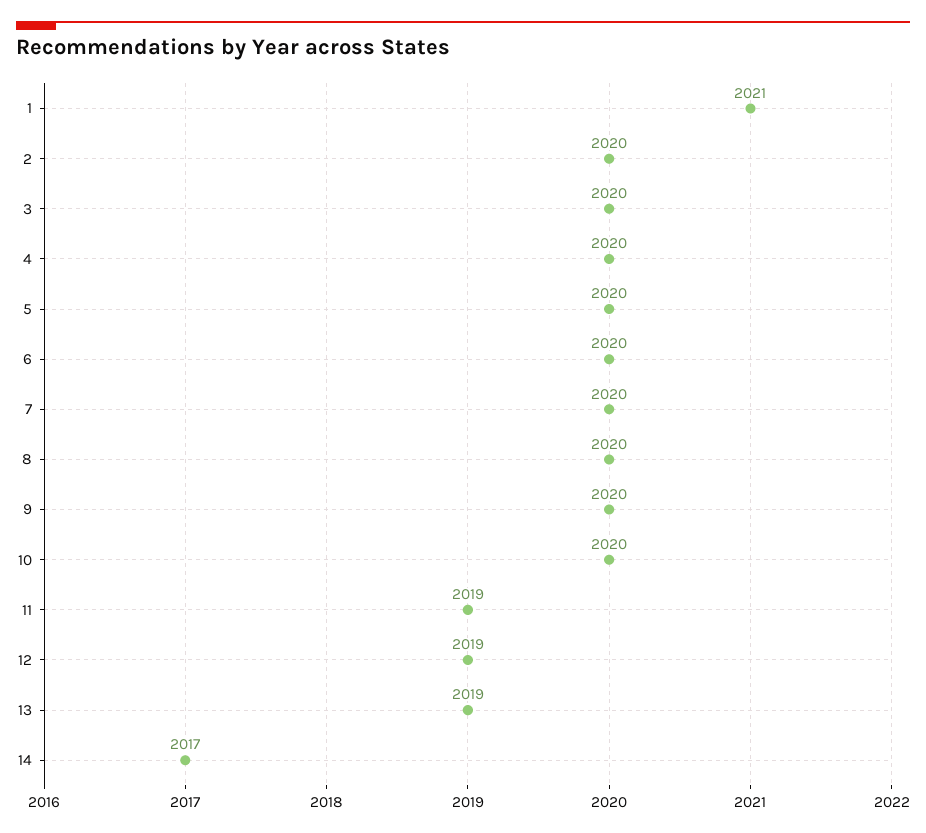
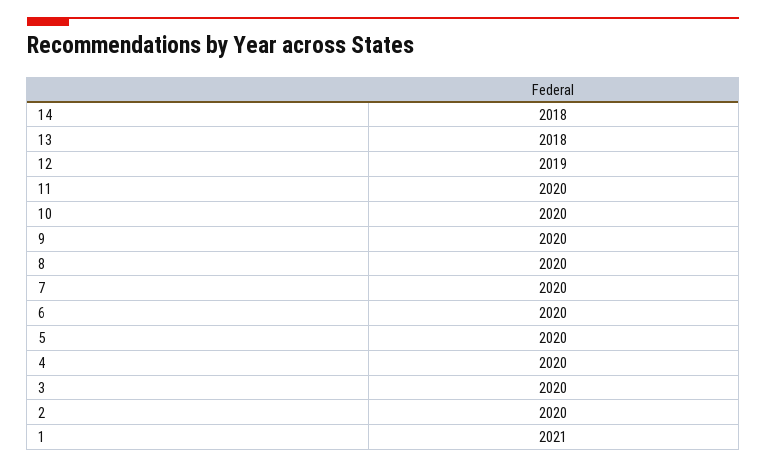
11: 2019 -> 2020
13: 2019 -> 2018
14: 2017 -> 2018

